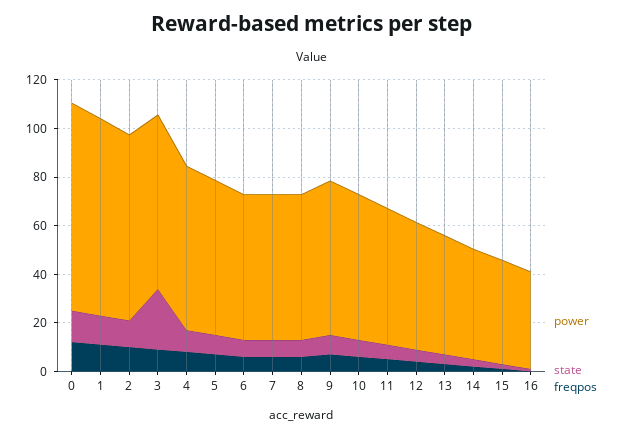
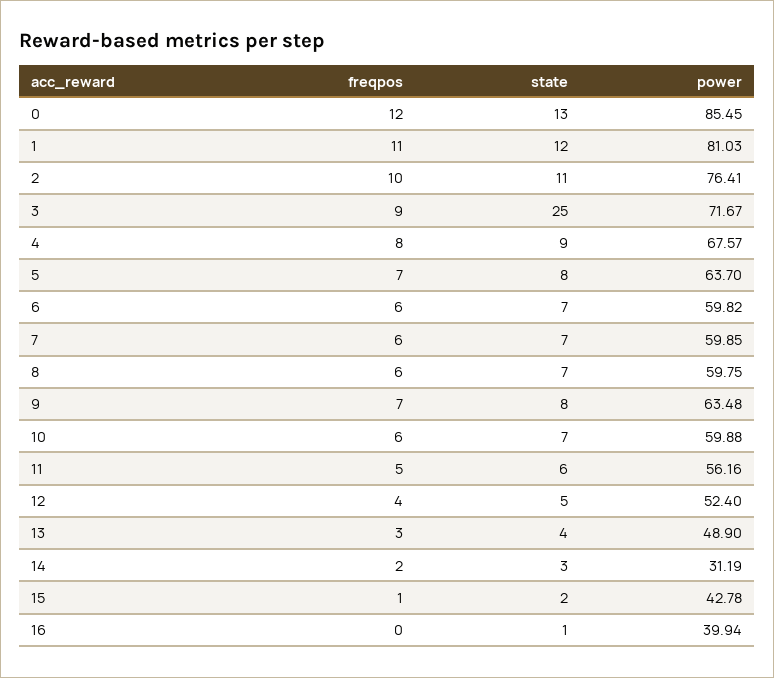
power, 14: 45 -> 31.19

